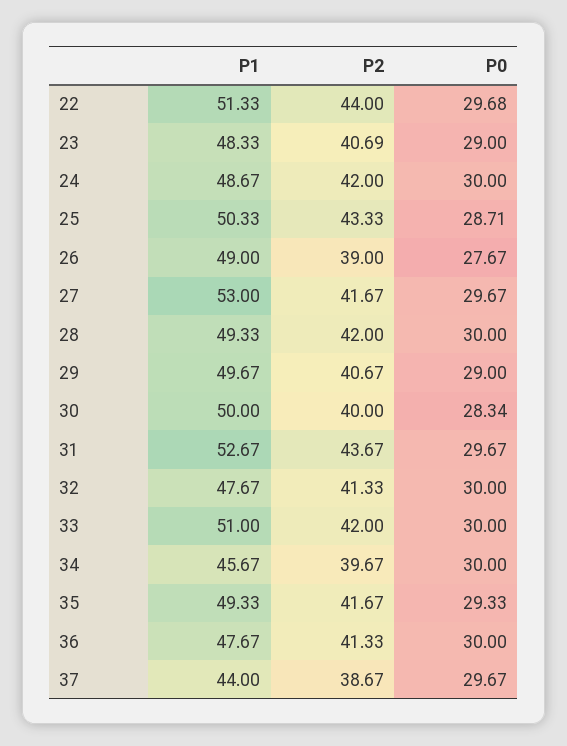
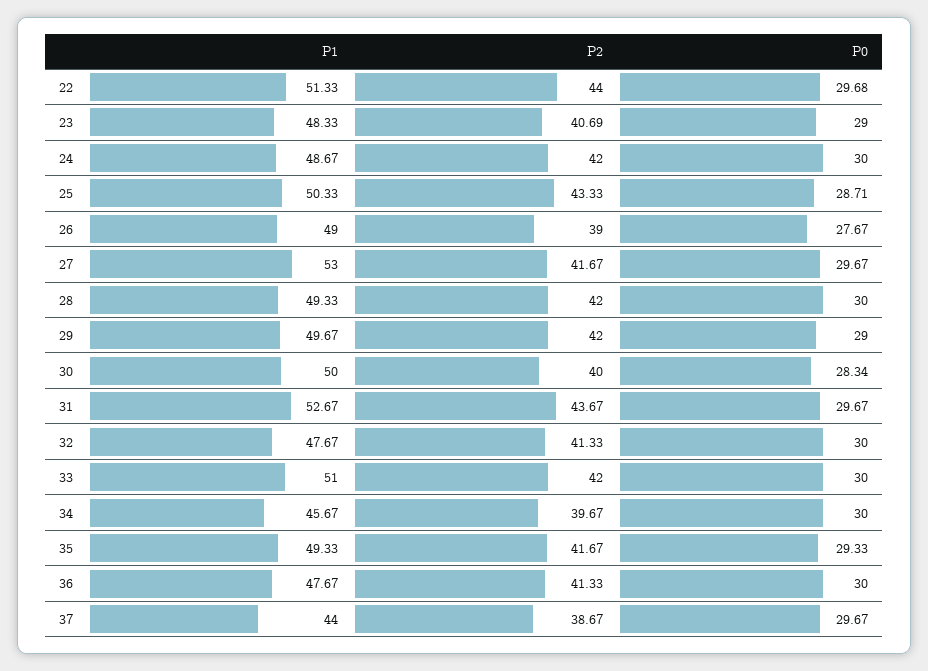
P2, 29: 40.67 -> 42

